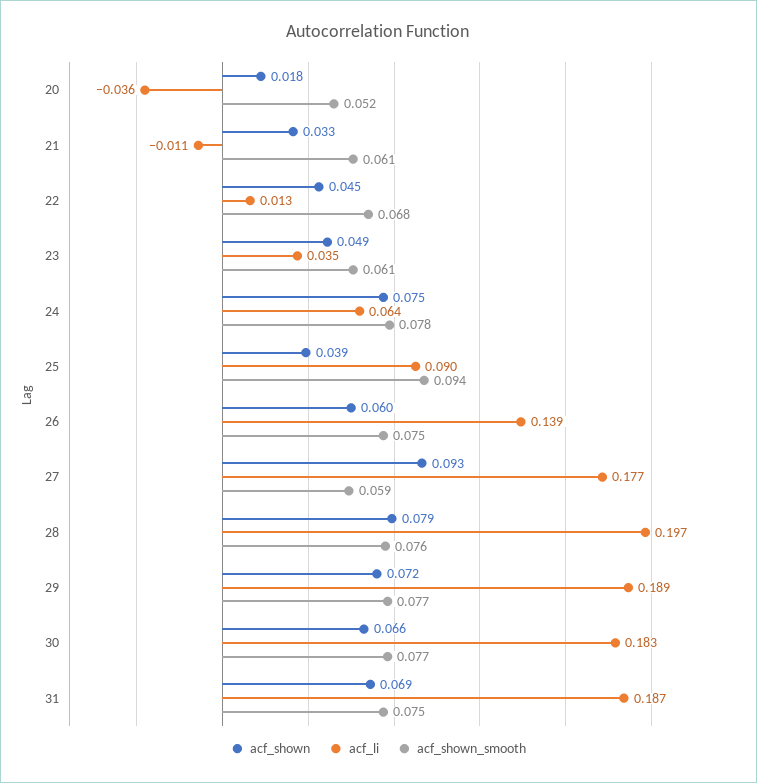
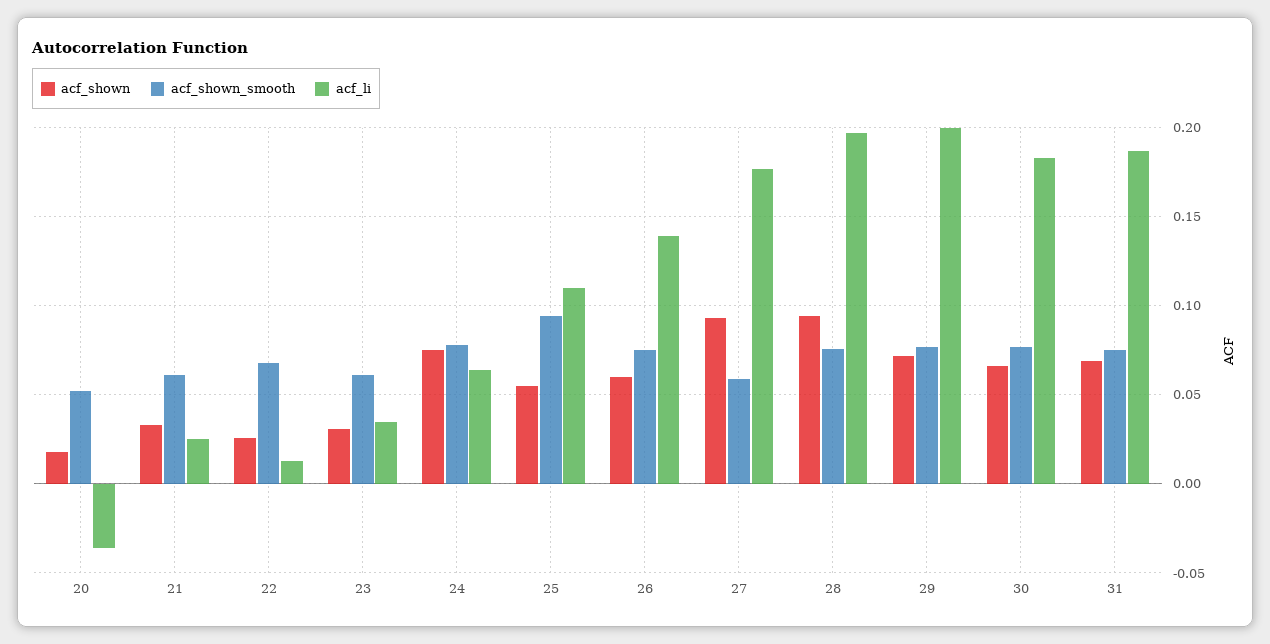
acf_li, 21: -0.011 -> 0.025
acf_shown, 22: 0.045 -> 0.025
acf_shown, 23: 0.049 -> 0.03
acf_shown, 25: 0.039 -> 0.055
acf_li, 25: 0.09 -> 0.11
acf_shown, 28: 0.079 -> 0.095
acf_li, 29: 0.189 -> 0.2

